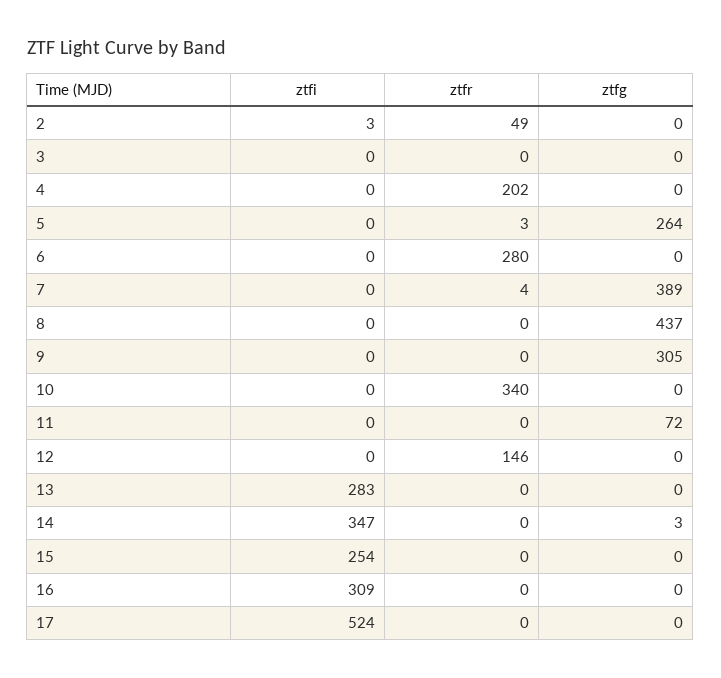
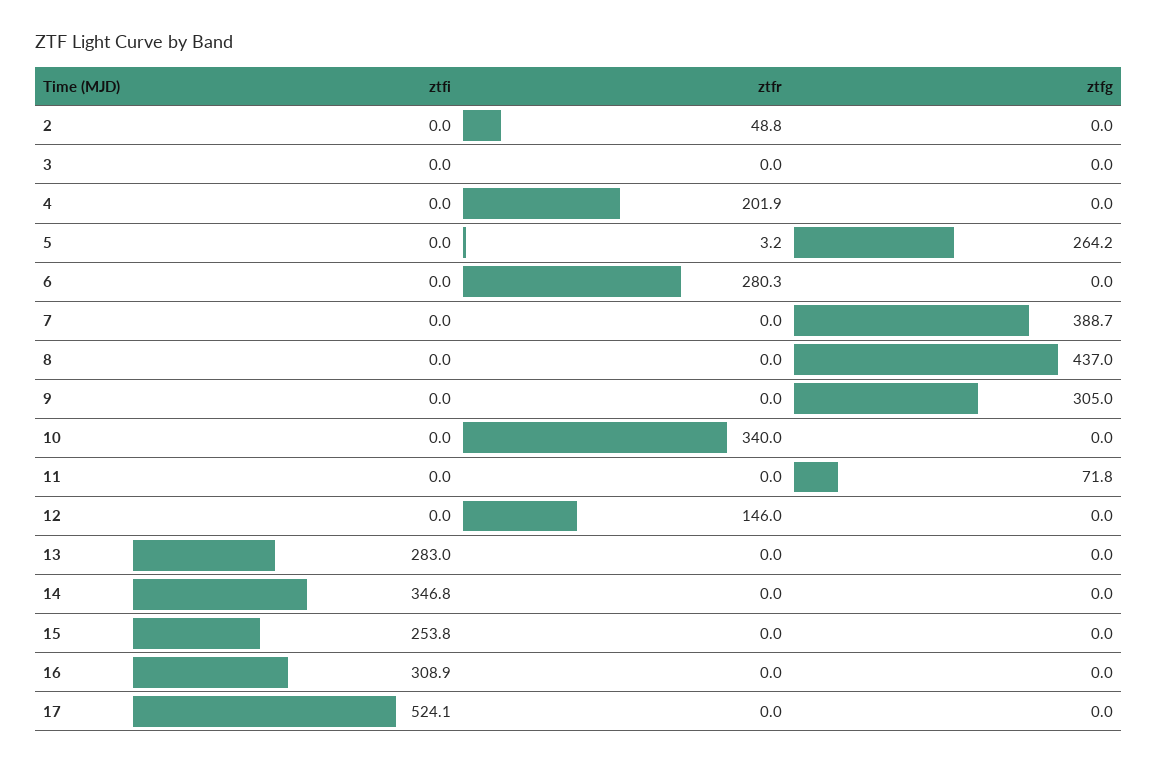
ztfi, 2: 3 -> 0
ztfr, 7: 4 -> 0
ztfg, 14: 3 -> 0

